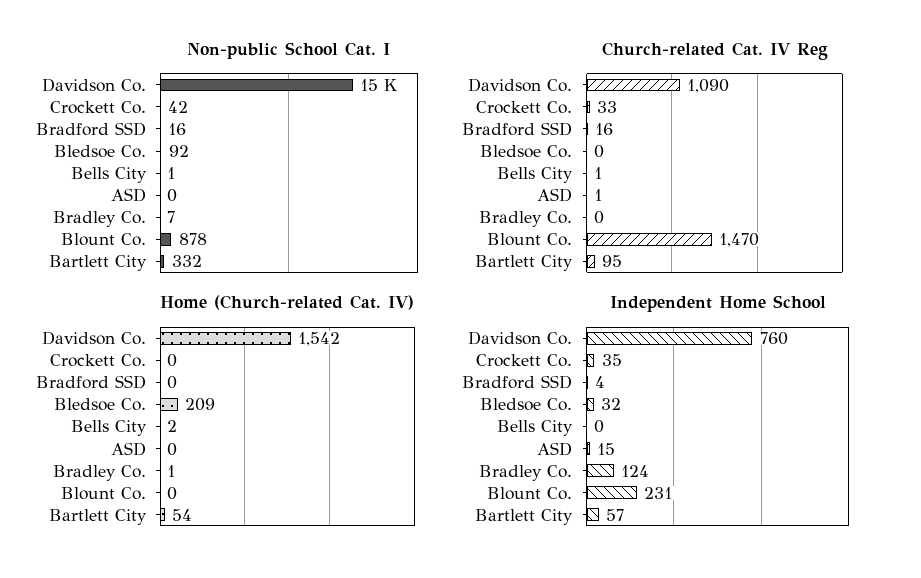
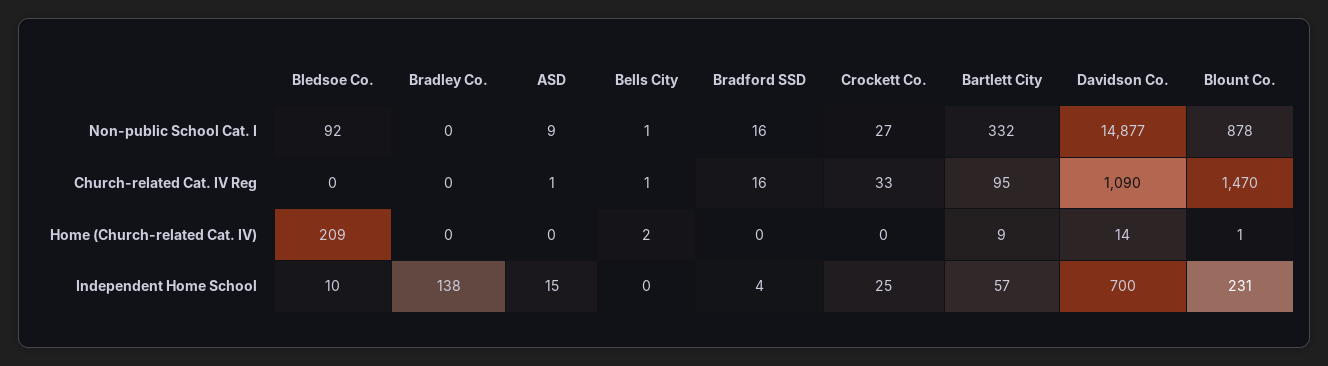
Non-public School Cat. I, Crockett Co.: 42 -> 27
Non-public School Cat. I, ASD: 0 -> 9
Non-public School Cat. I, Bradley Co.: 7 -> 0
Home (Church-related Cat. IV), Davidson Co.: 1542 -> 14
Home (Church-related Cat. IV), Bradley Co.: 1 -> 0
Home (Church-related Cat. IV), Blount Co.: 0 -> 1
Home (Church-related Cat. IV), Bartlett City: 54 -> 9
Independent Home School, Davidson Co.: 760 -> 700
Independent Home School, Crockett Co.: 35 -> 25
Independent Home School, Bledsoe Co.: 32 -> 10
Independent Home School, Bradley Co.: 124 -> 138

